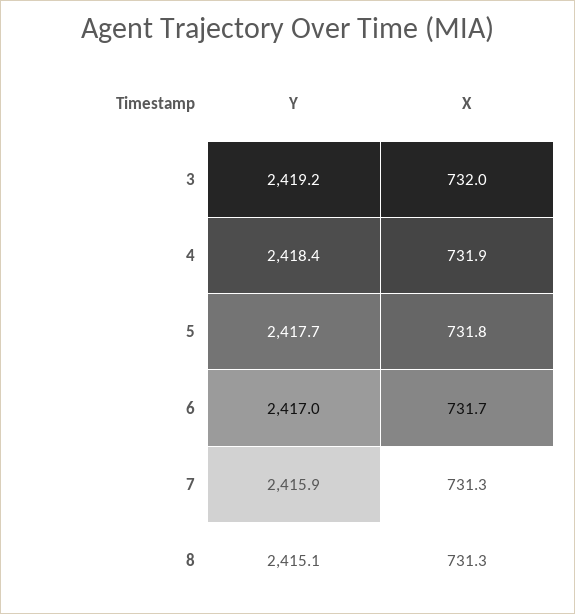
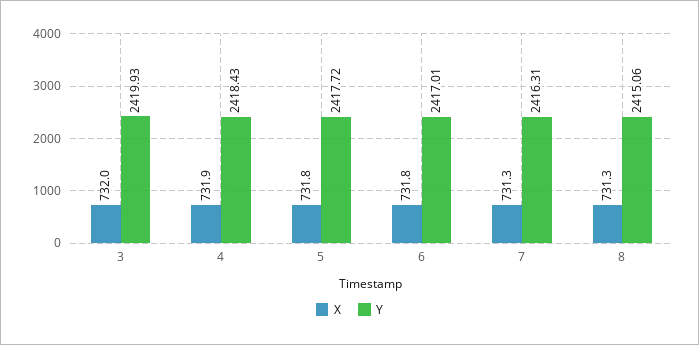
Y, 3: 2419.2 -> 2419.93
X, 6: 731.7 -> 731.8
Y, 7: 2415.9 -> 2416.31

